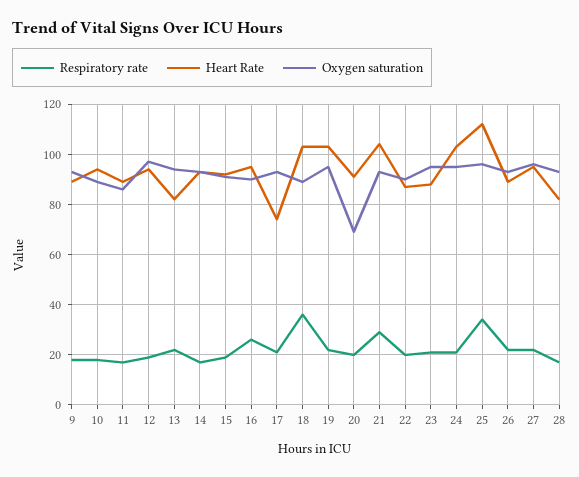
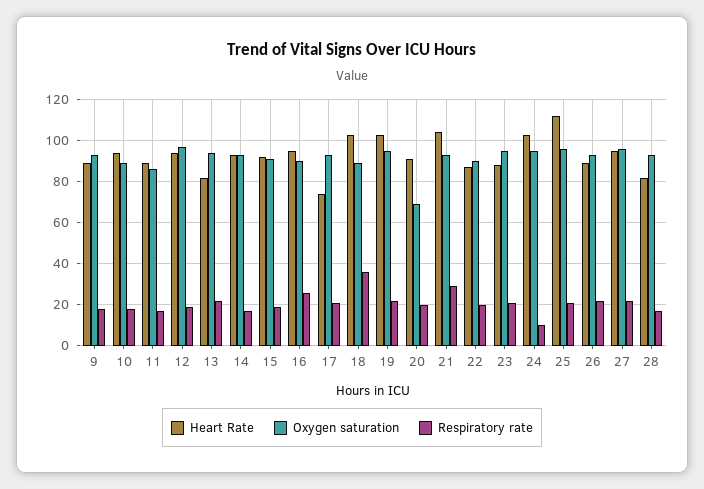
Respiratory rate, 24: 20 -> 10
Respiratory rate, 25: 35 -> 20

